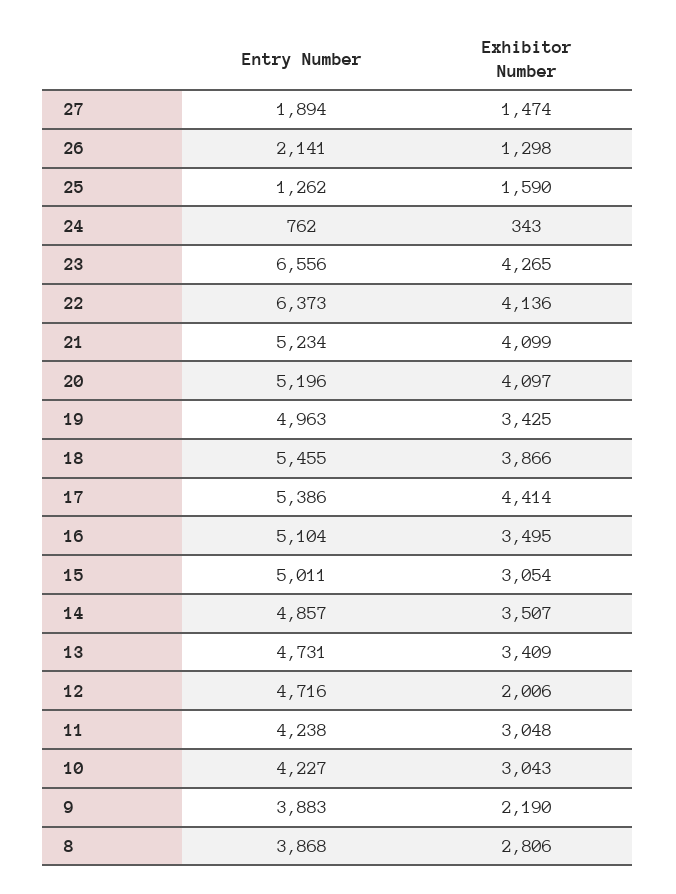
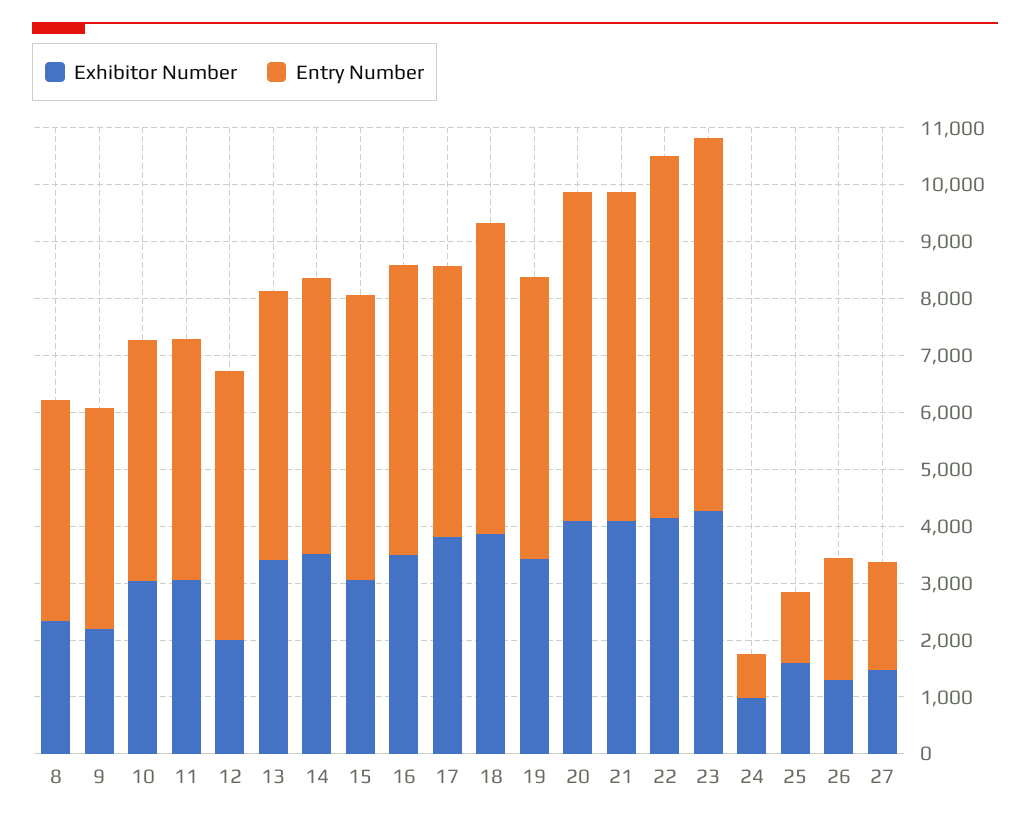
Exhibitor Number, 24: 343 -> 1000
Entry Number, 21: 5234 -> 5800
Entry Number, 20: 5196 -> 5800
Entry Number, 17: 5386 -> 4800
Exhibitor Number, 17: 4414 -> 3800
Exhibitor Number, 8: 2806 -> 2400

